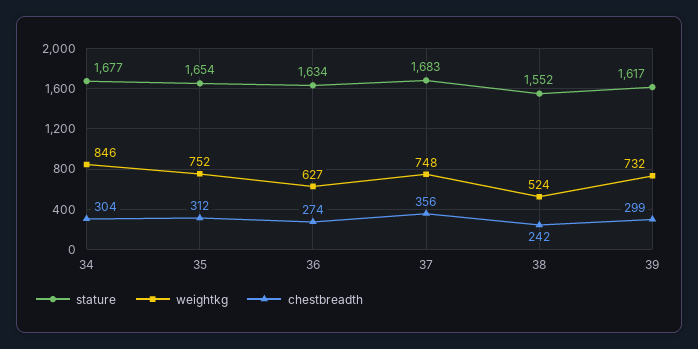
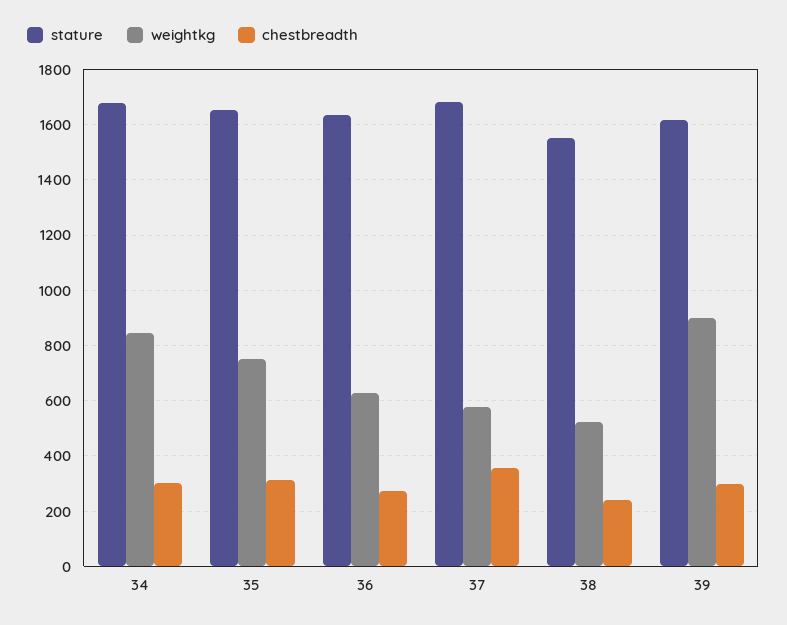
weightkg, 37: 748 -> 575
weightkg, 39: 732 -> 900

